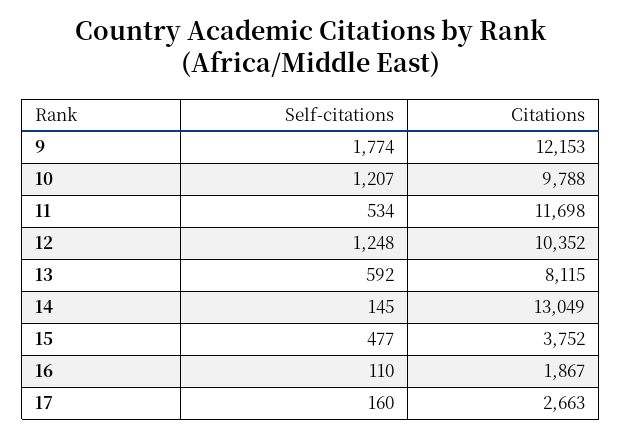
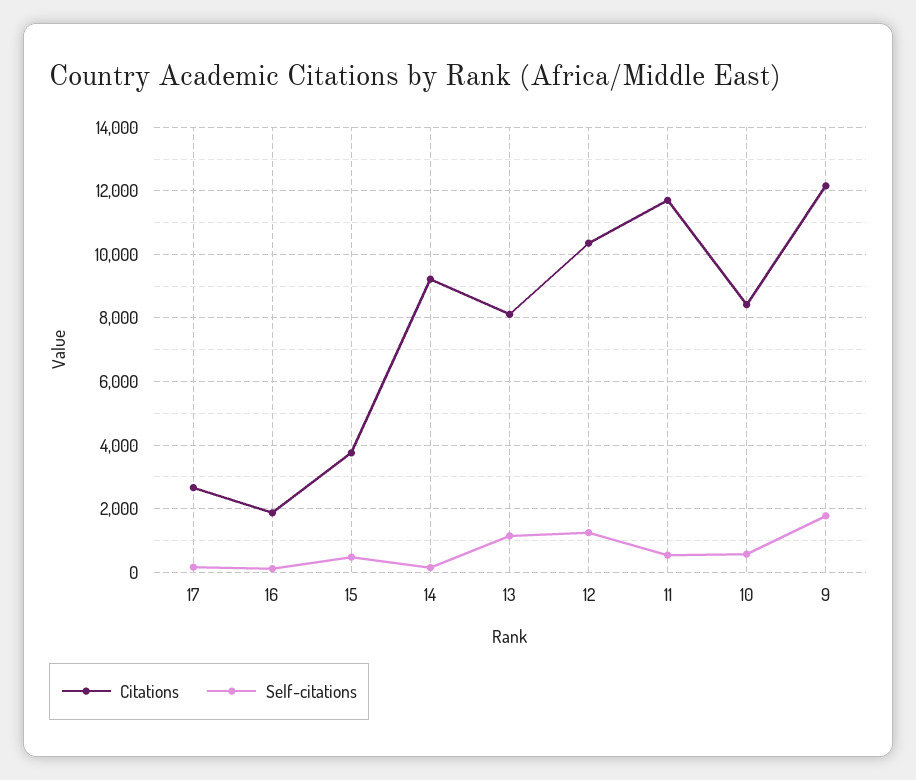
Self-citations, 10: 1207 -> 600
Citations, 10: 9788 -> 8400
Self-citations, 13: 592 -> 1200
Citations, 14: 13049 -> 9200

